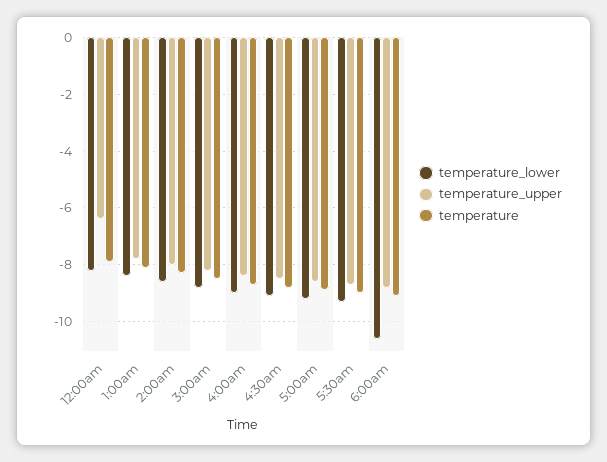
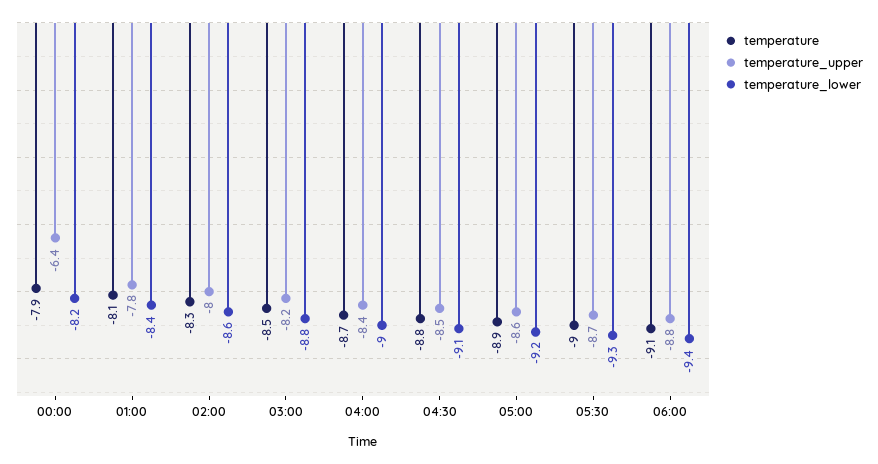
temperature_lower, 6:00am: -10.5 -> -9.4

